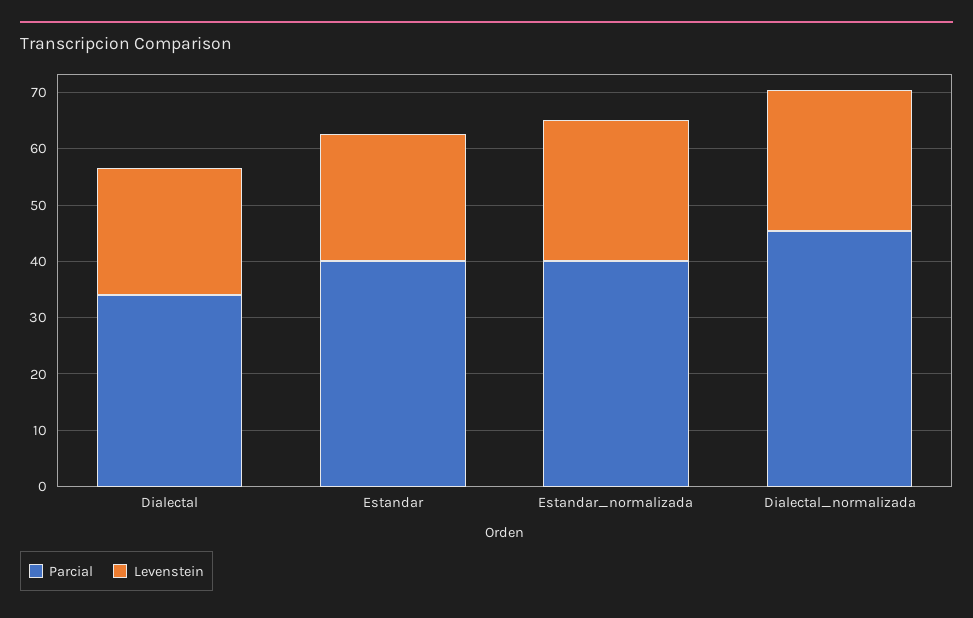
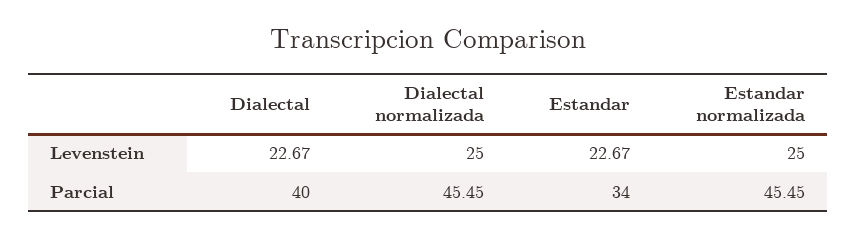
Parcial, Dialectal: 34 -> 40
Parcial, Estandar: 40 -> 34
Parcial, Estandar_normalizada: 40 -> 45.45

